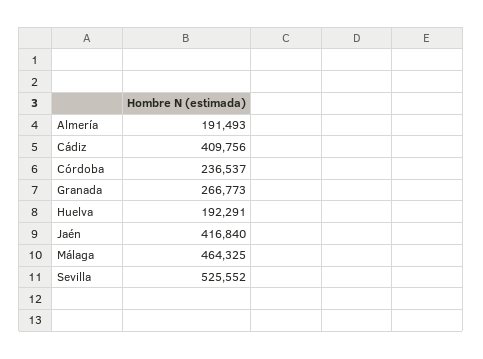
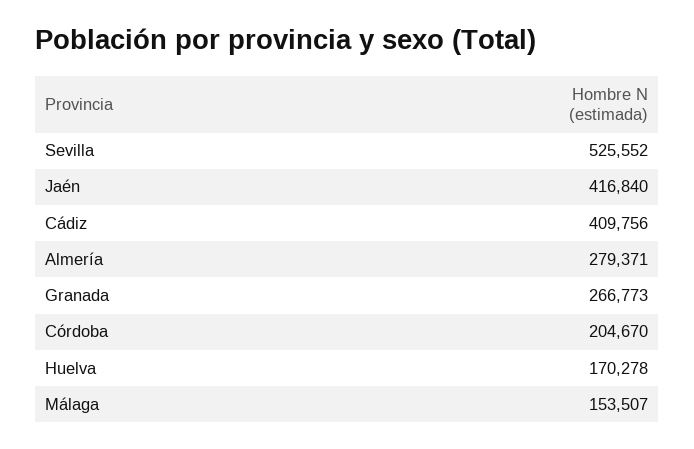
Almería: 191493 -> 279371
Córdoba: 236537 -> 204670
Huelva: 192291 -> 170278
Málaga: 464325 -> 153507

